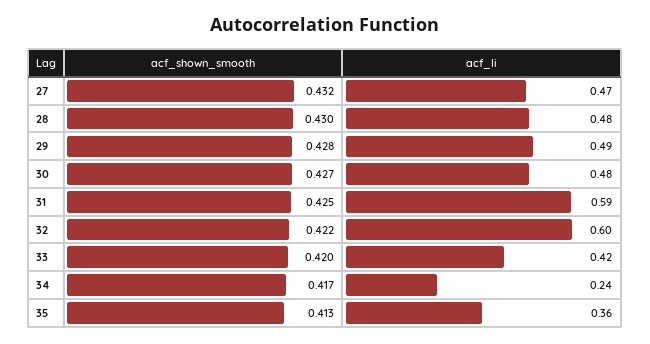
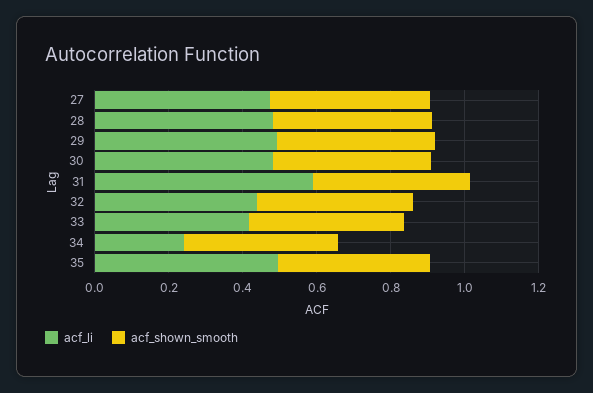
acf_li, 32: 0.6 -> 0.45
acf_li, 35: 0.36 -> 0.5

